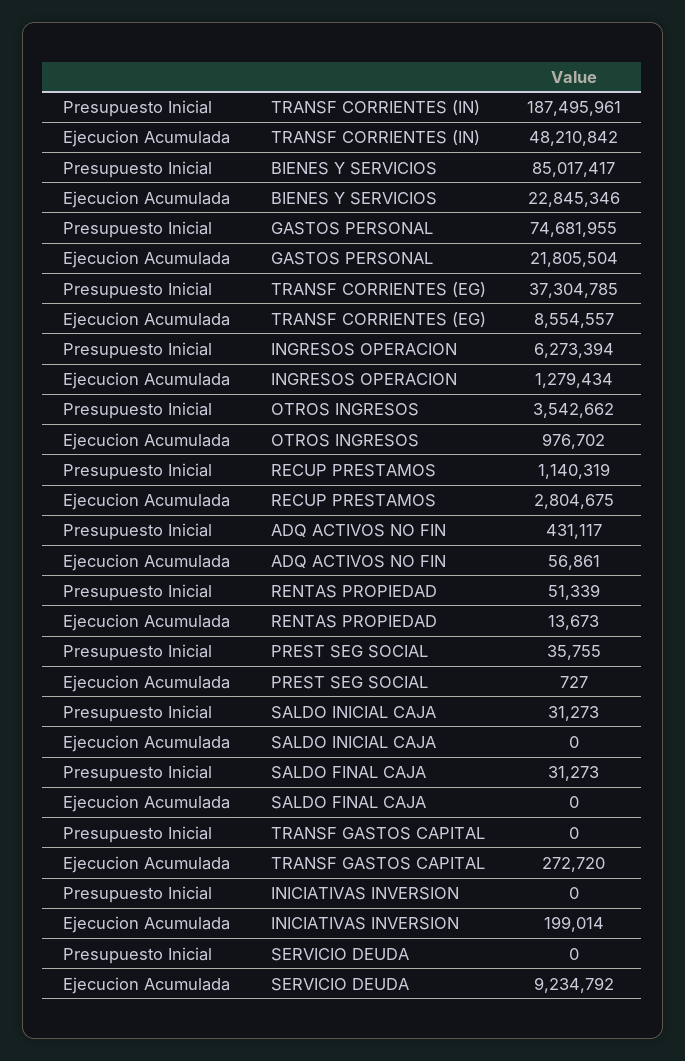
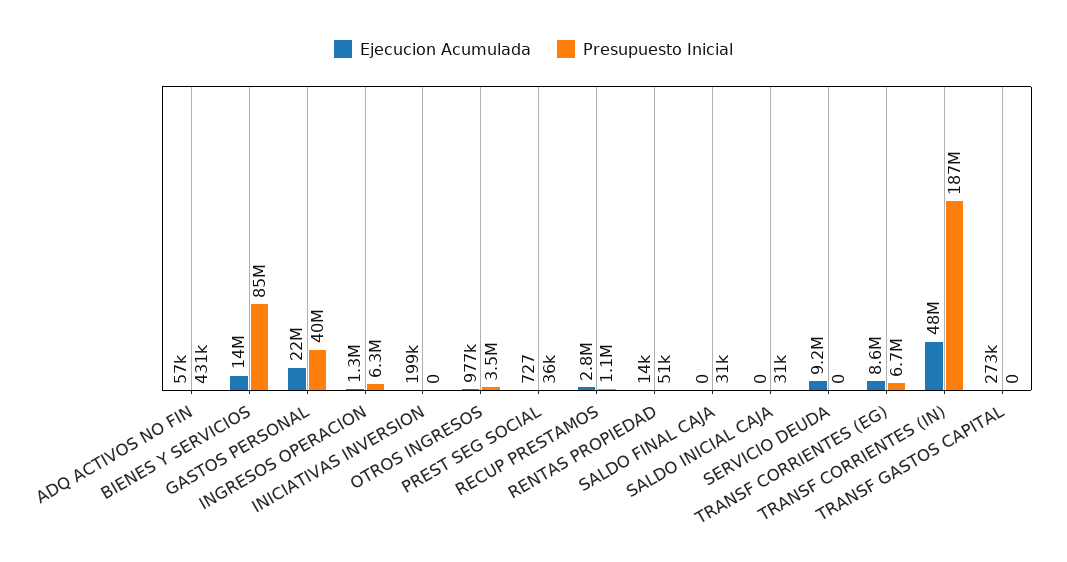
Ejecucion Acumulada, BIENES Y SERVICIOS: 22845346 -> 14000000
Presupuesto Inicial, GASTOS PERSONAL: 74681955 -> 40000000
Presupuesto Inicial, TRANSF CORRIENTES (EG): 37304785 -> 6700000

